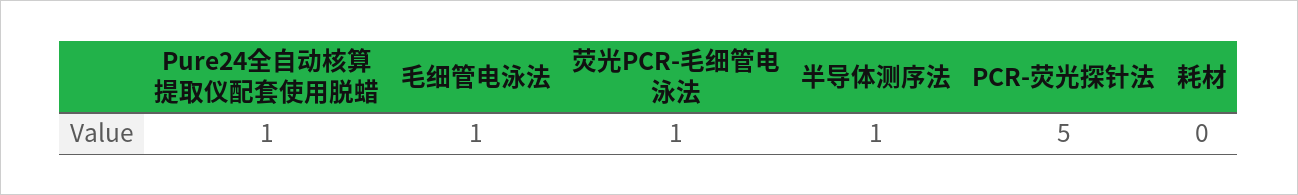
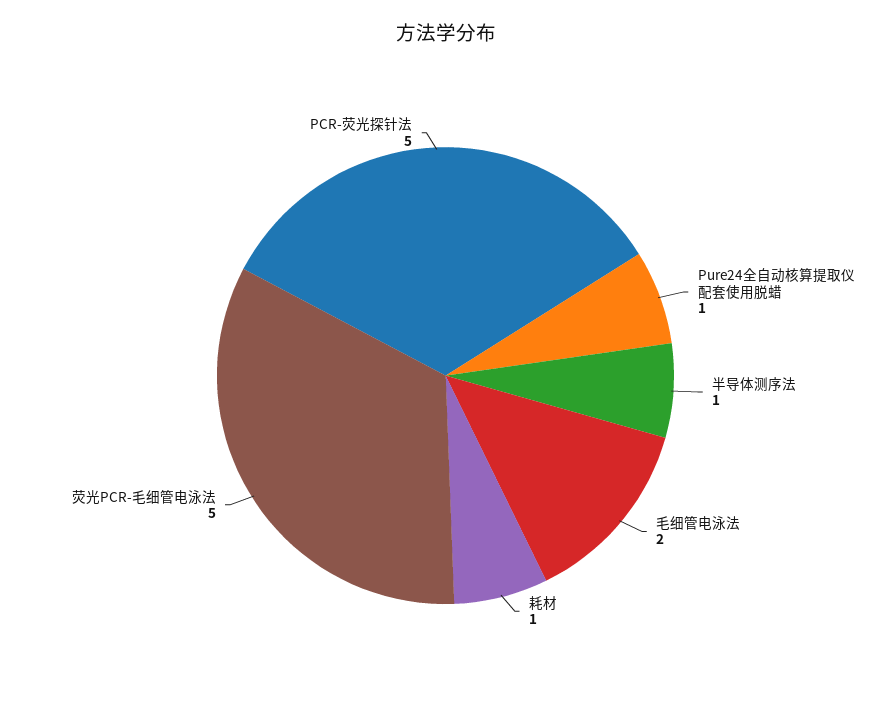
毛细管电泳法: 1 -> 2
荧光PCR-毛细管电泳法: 1 -> 5
耗材: 0 -> 1

